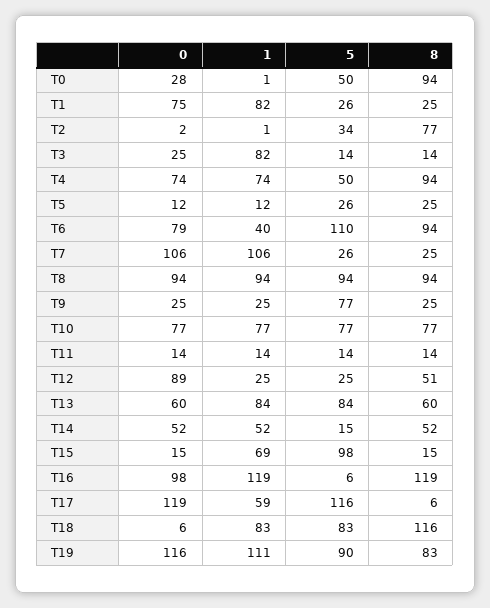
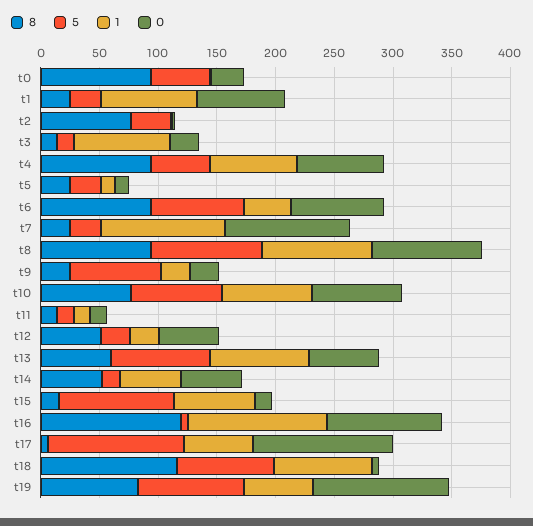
5, T6: 110 -> 80
0, T12: 89 -> 50
1, T19: 111 -> 60

